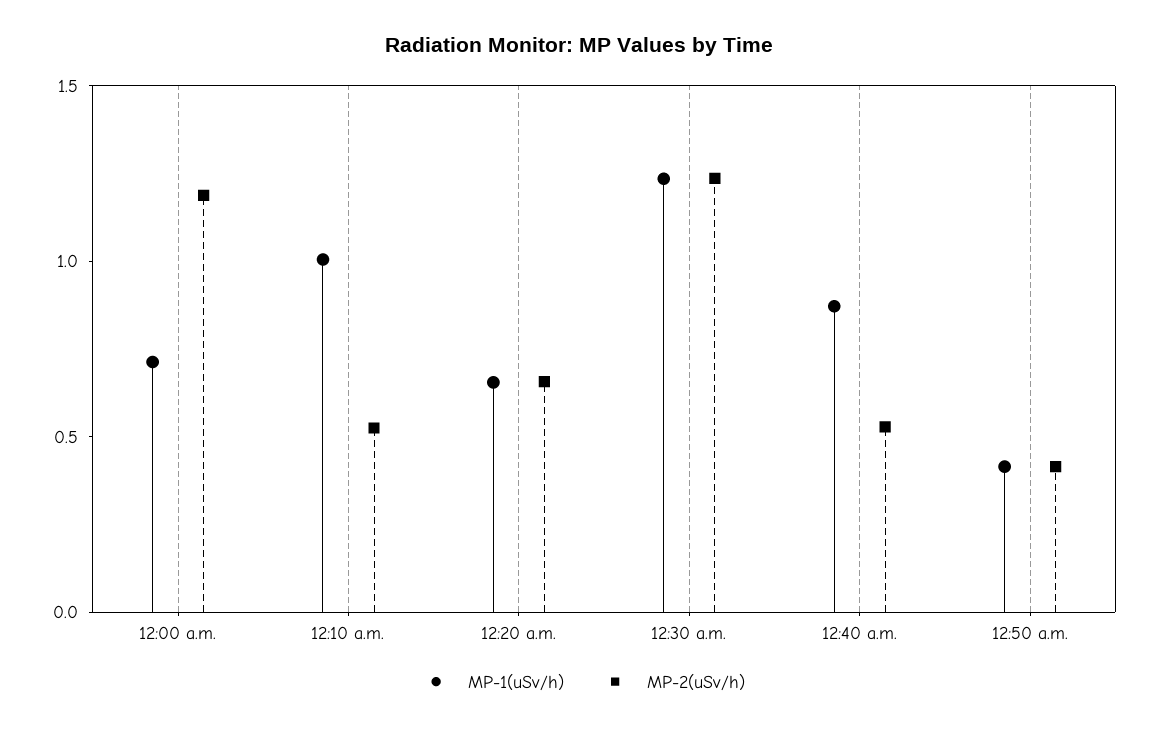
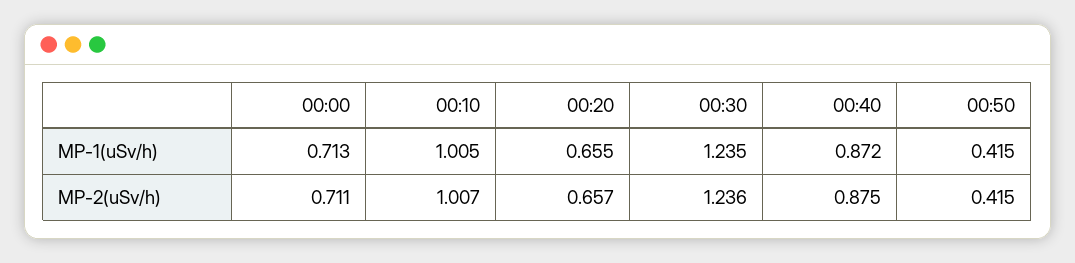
MP-2(uSv/h), 12:00 a.m.: 1.2 -> 0.711
MP-2(uSv/h), 12:10 a.m.: 0.5 -> 1.007
MP-2(uSv/h), 12:40 a.m.: 0.5 -> 0.875

